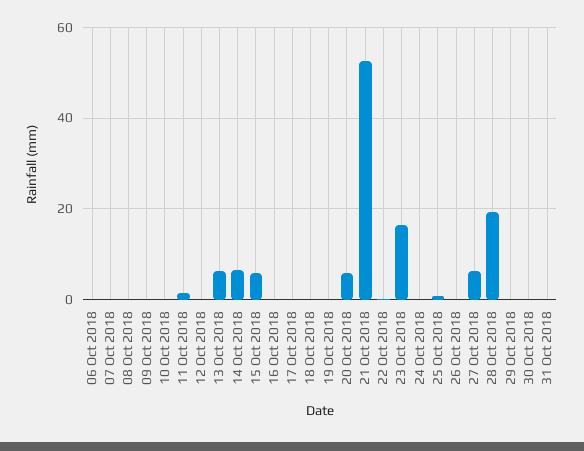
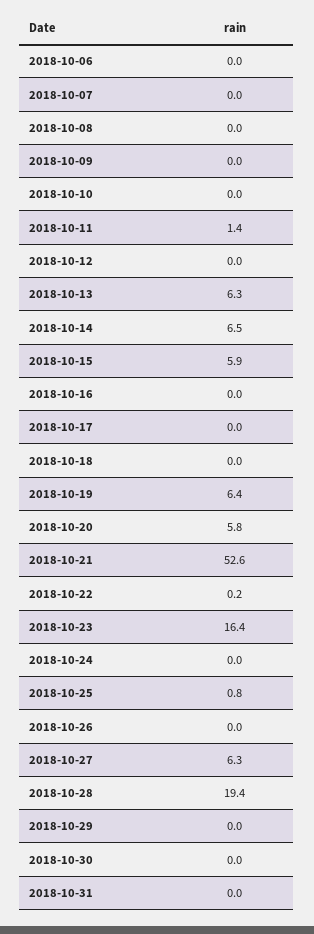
19 Oct 2018: 0 -> 6.4

